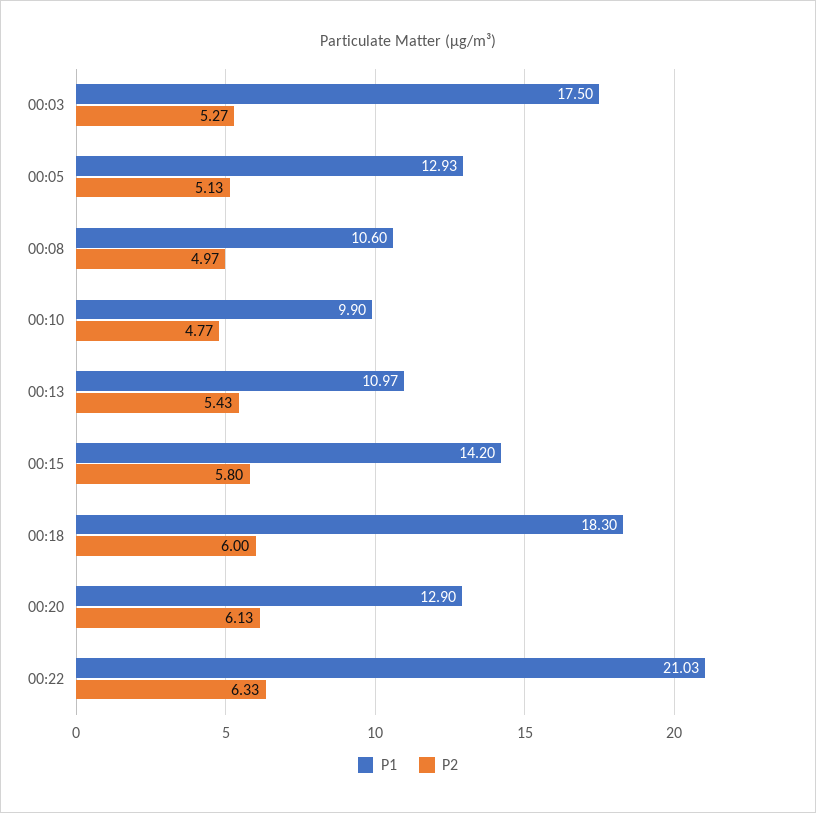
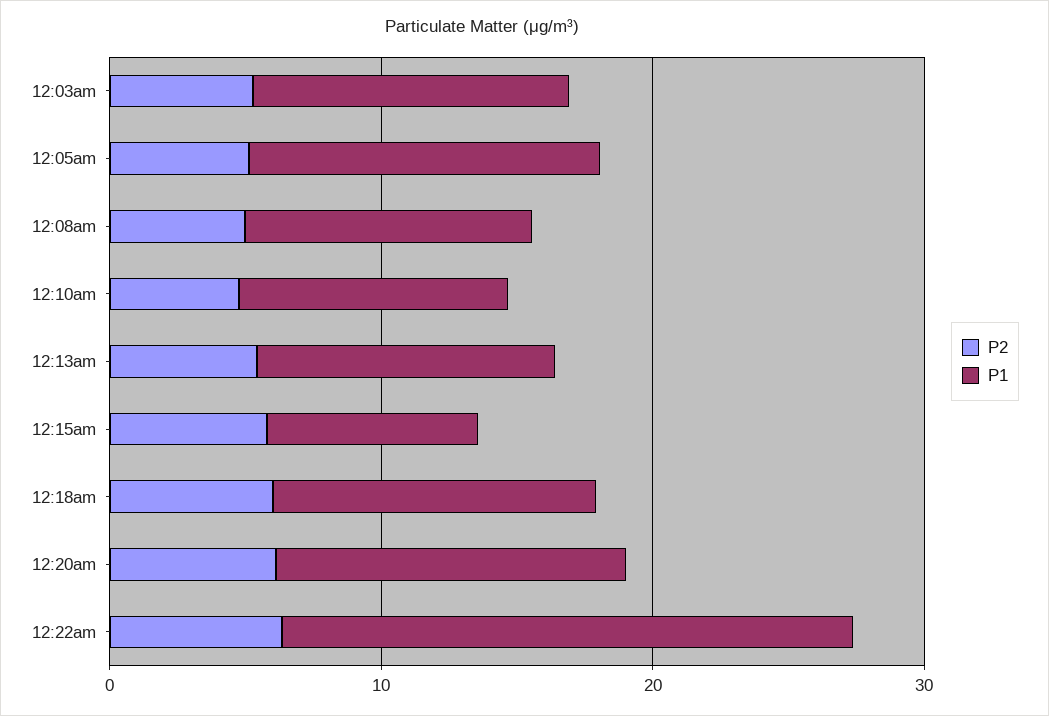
P1, 00:03: 17.5 -> 12
P1, 00:15: 14.2 -> 8
P1, 00:18: 18.3 -> 12

